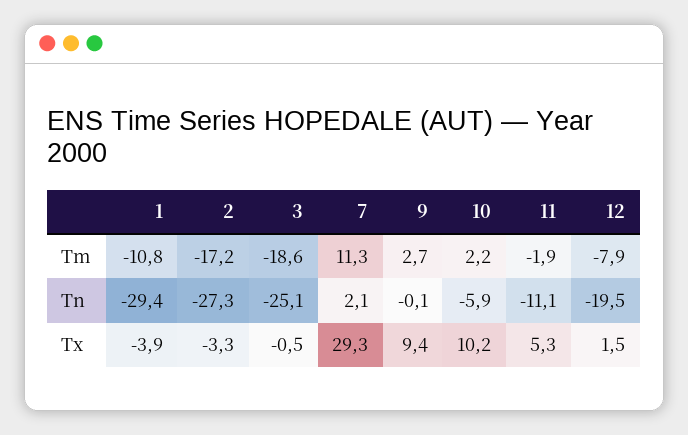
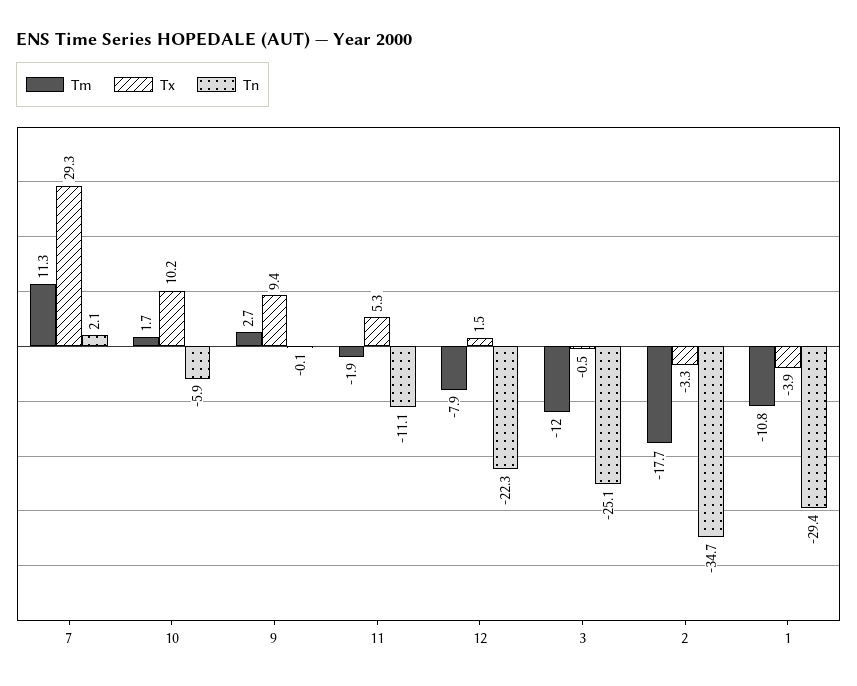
Tm, 2: -17.2 -> -17.7
Tm, 3: -18.6 -> -12
Tm, 10: 2.2 -> 1.7
Tn, 2: -27.3 -> -34.7
Tn, 12: -19.5 -> -22.3

